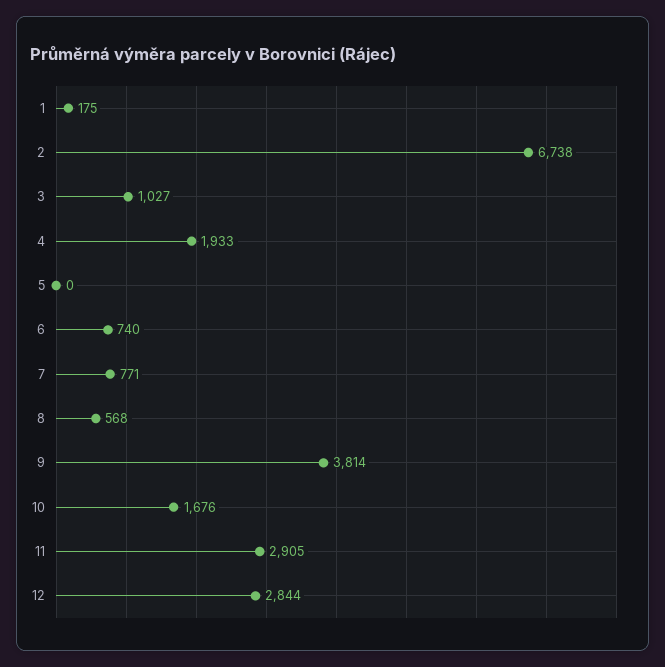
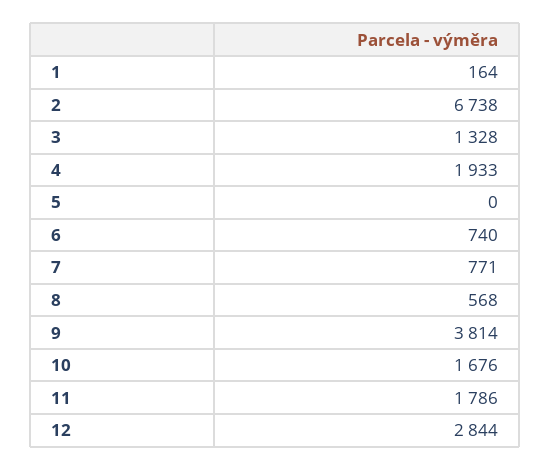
1: 175 -> 164
3: 1027 -> 1328
11: 2905 -> 1786

